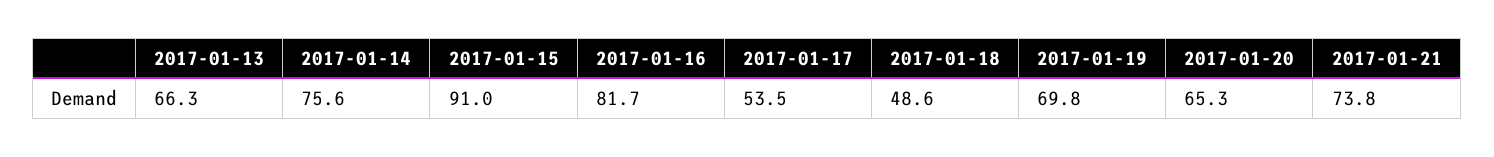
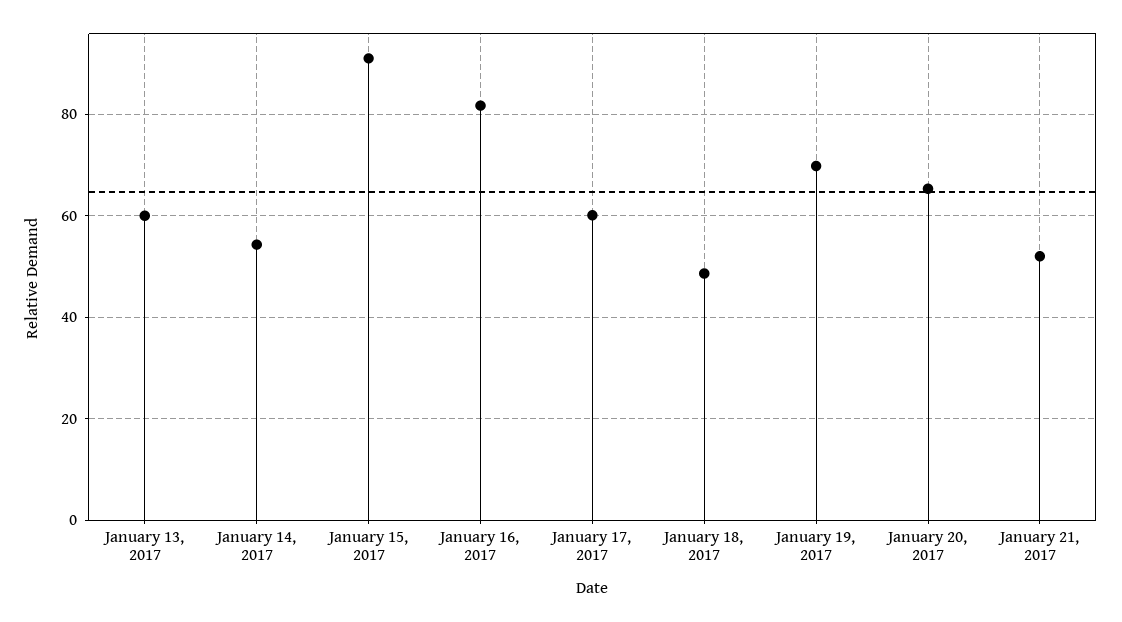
2017-01-13: 66.3 -> 60
2017-01-14: 75.6 -> 54
2017-01-17: 53.5 -> 60
2017-01-21: 73.8 -> 52

